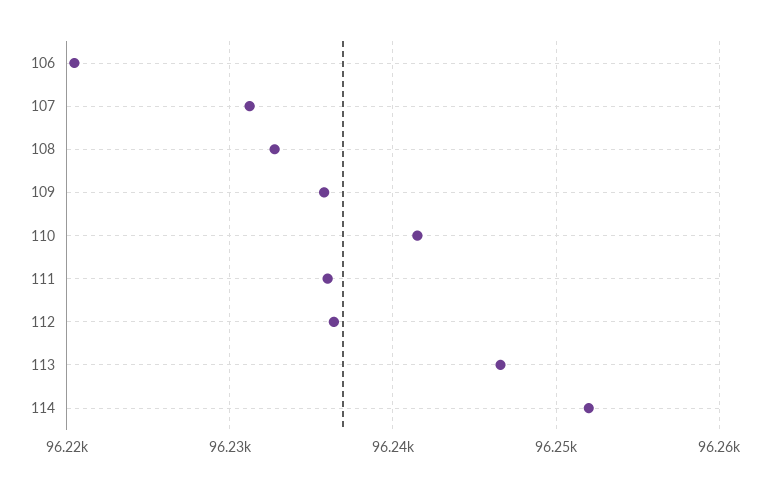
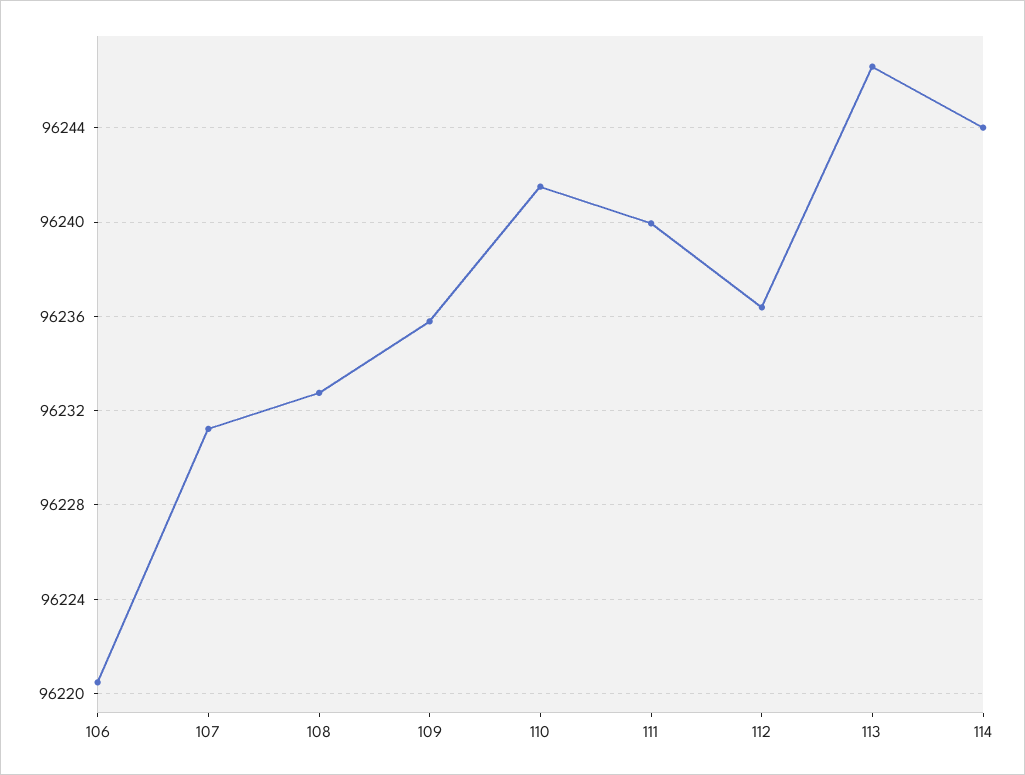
111: 96236 -> 96240
114: 96252 -> 96244

